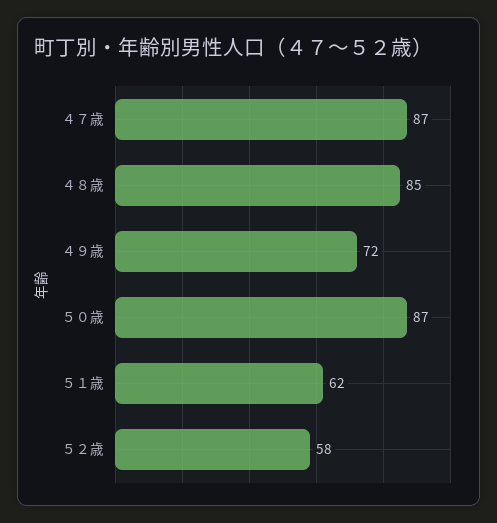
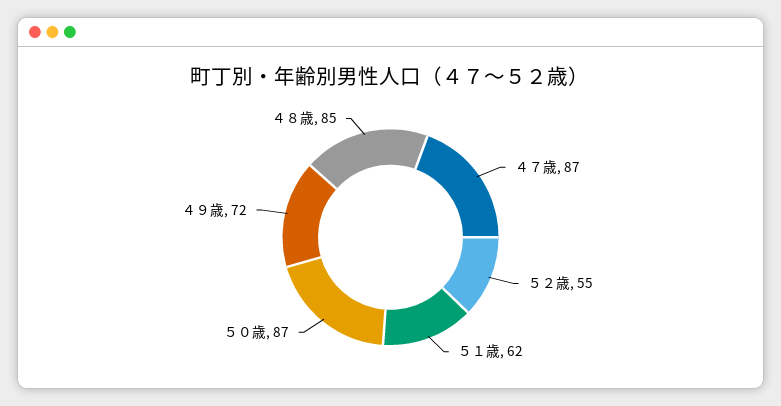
５２歳: 58 -> 55

